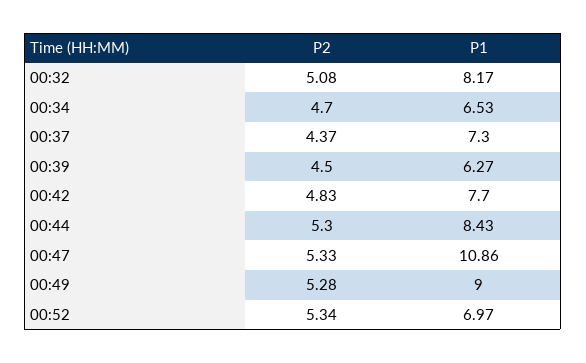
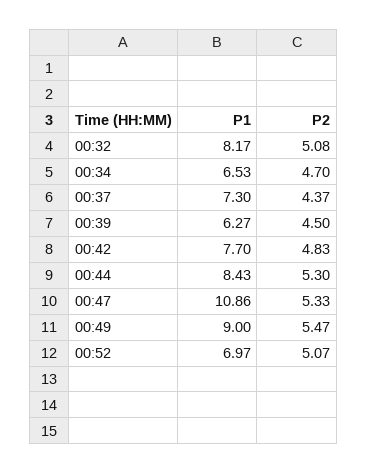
P2, 00:49: 5.28 -> 5.47
P2, 00:52: 5.34 -> 5.07

